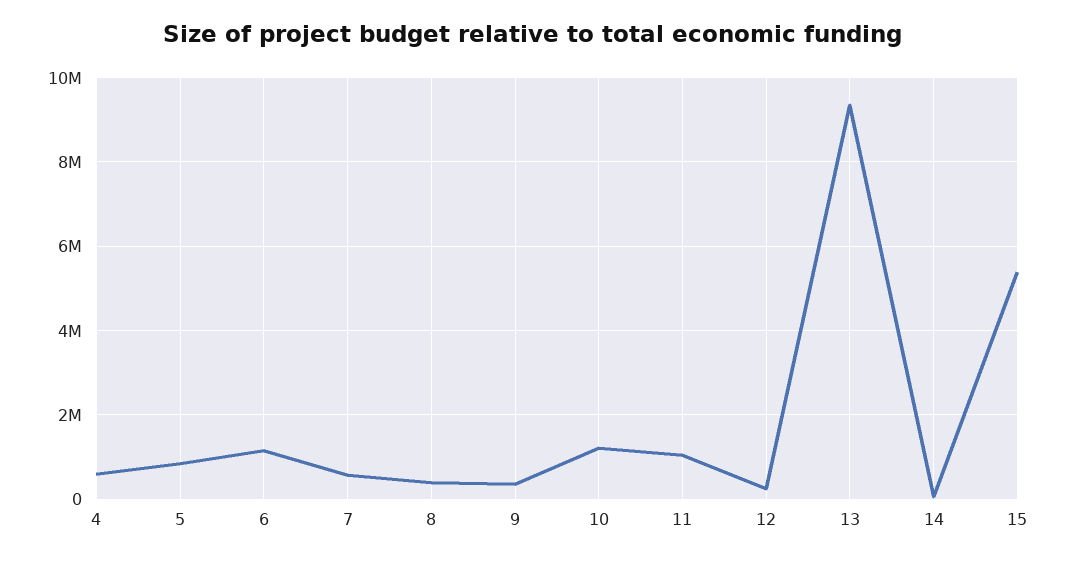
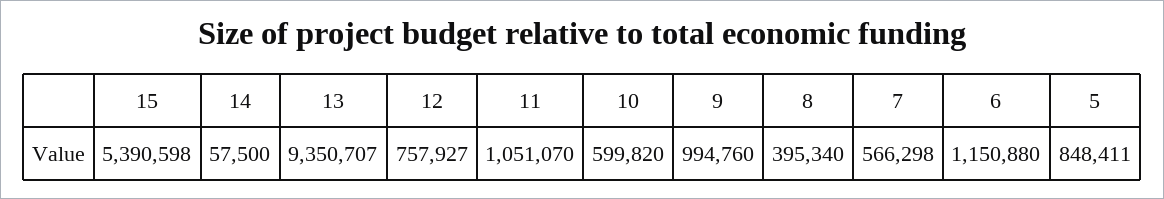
4: 600000 -> none
9: 400000 -> 994760
10: 1200000 -> 599820
12: 200000 -> 757927

